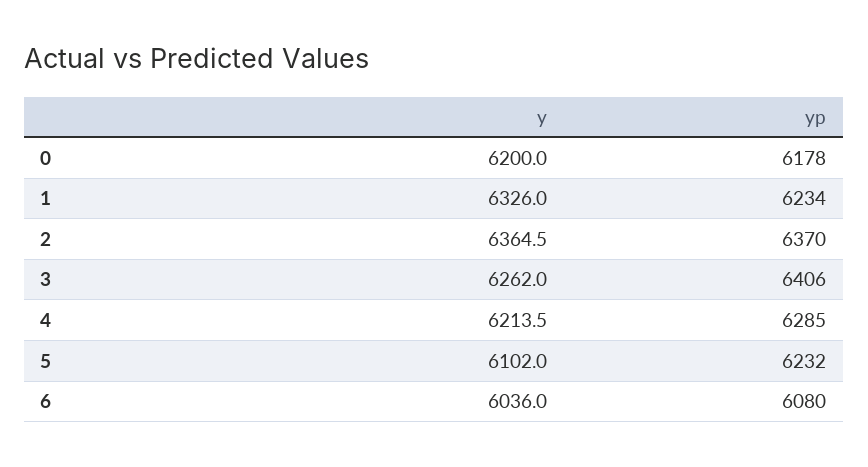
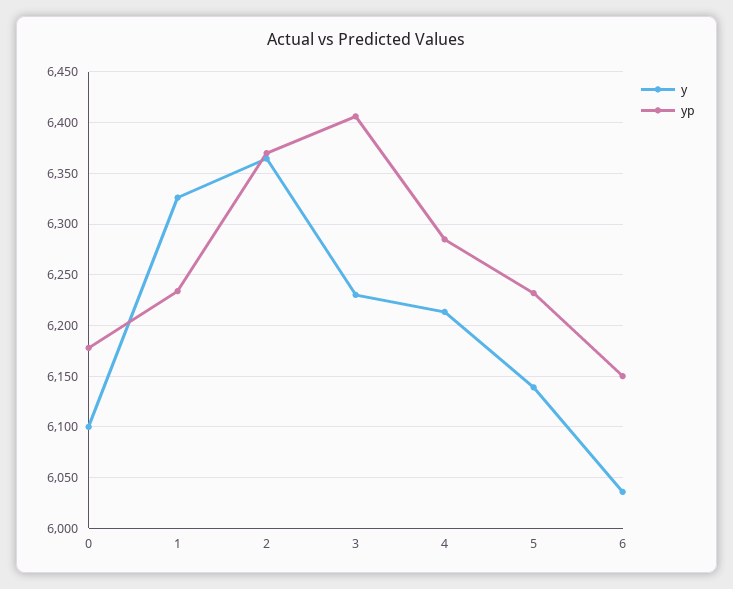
y, 0: 6200 -> 6100
y, 3: 6262 -> 6230
y, 5: 6102 -> 6140
yp, 6: 6080 -> 6150

